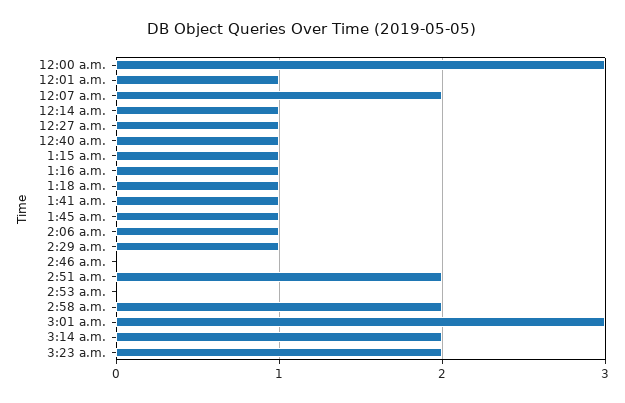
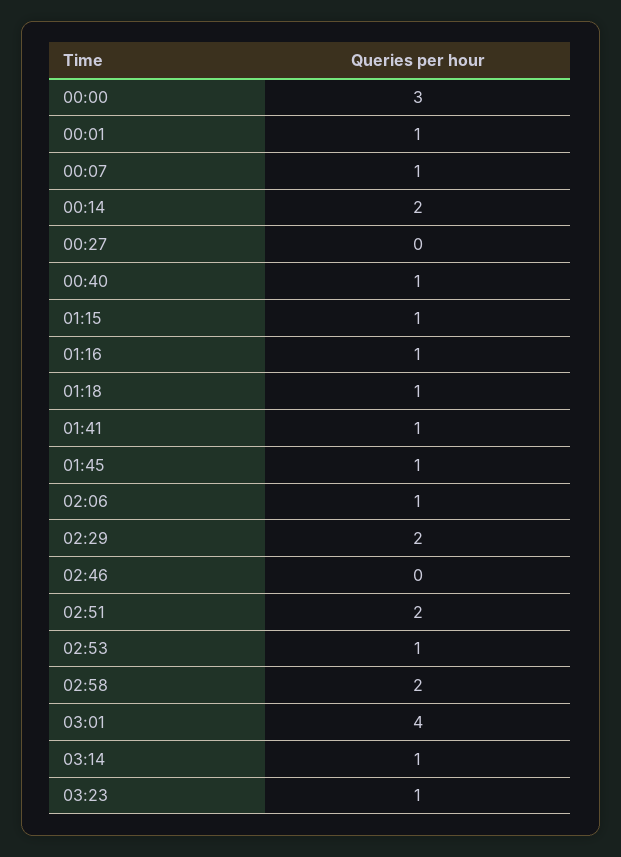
12:07 a.m.: 2 -> 1
12:14 a.m.: 1 -> 2
12:27 a.m.: 1 -> 0
2:29 a.m.: 1 -> 2
2:53 a.m.: 0 -> 1
3:01 a.m.: 3 -> 4
3:14 a.m.: 2 -> 1
3:23 a.m.: 2 -> 1

